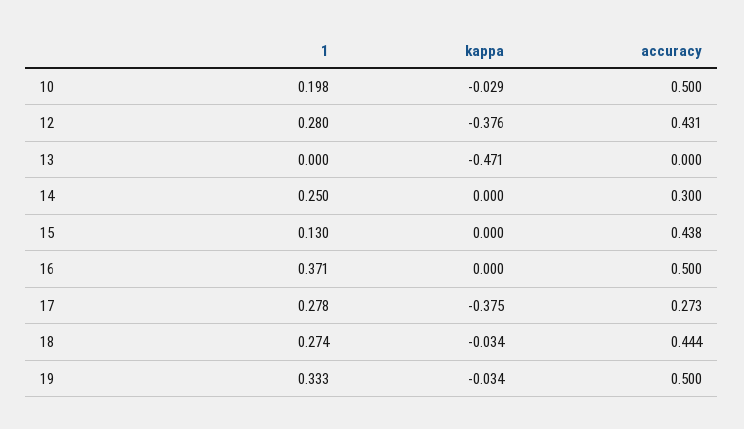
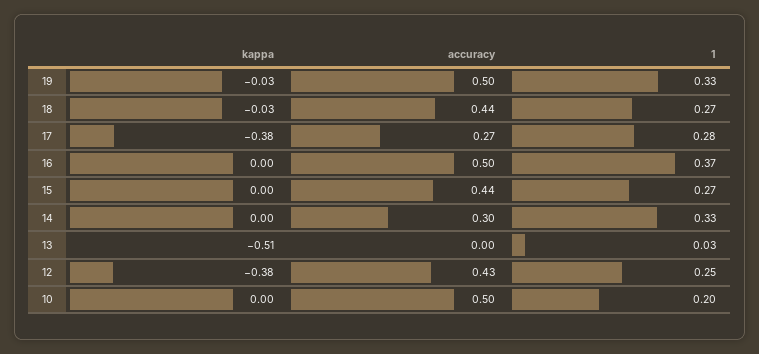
kappa, 10: -0.029 -> 0
1, 12: 0.28 -> 0.25
1, 13: 0 -> 0.03
kappa, 13: -0.471 -> -0.51
1, 14: 0.25 -> 0.33
1, 15: 0.13 -> 0.27

